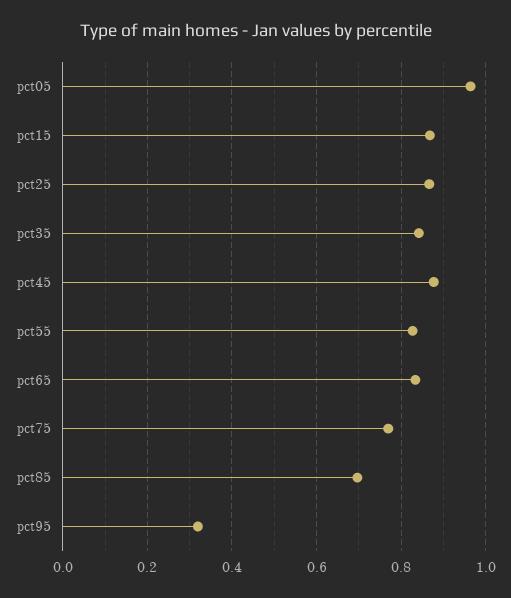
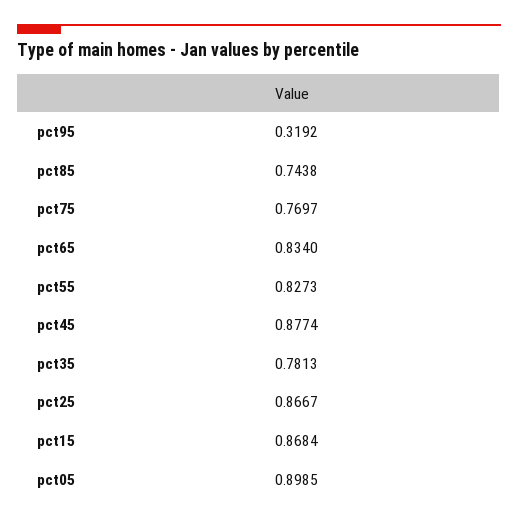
pct05: 0.96 -> 0.8985
pct35: 0.84 -> 0.7813
pct85: 0.7 -> 0.7438

